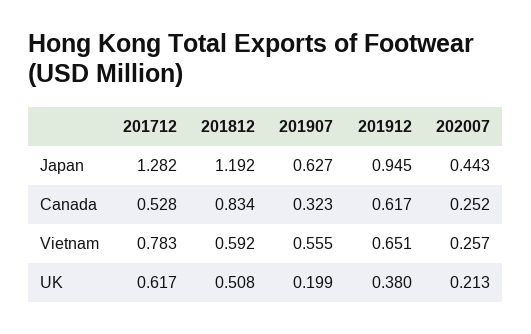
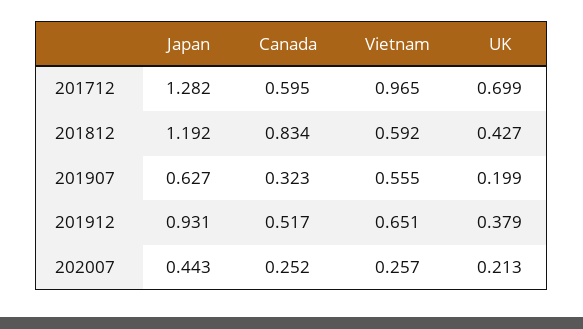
201912, Japan: 0.945 -> 0.931
201712, Canada: 0.528 -> 0.595
201912, Canada: 0.617 -> 0.517
201712, Vietnam: 0.783 -> 0.965
201712, UK: 0.617 -> 0.699
201812, UK: 0.508 -> 0.427
201912, UK: 0.38 -> 0.379

